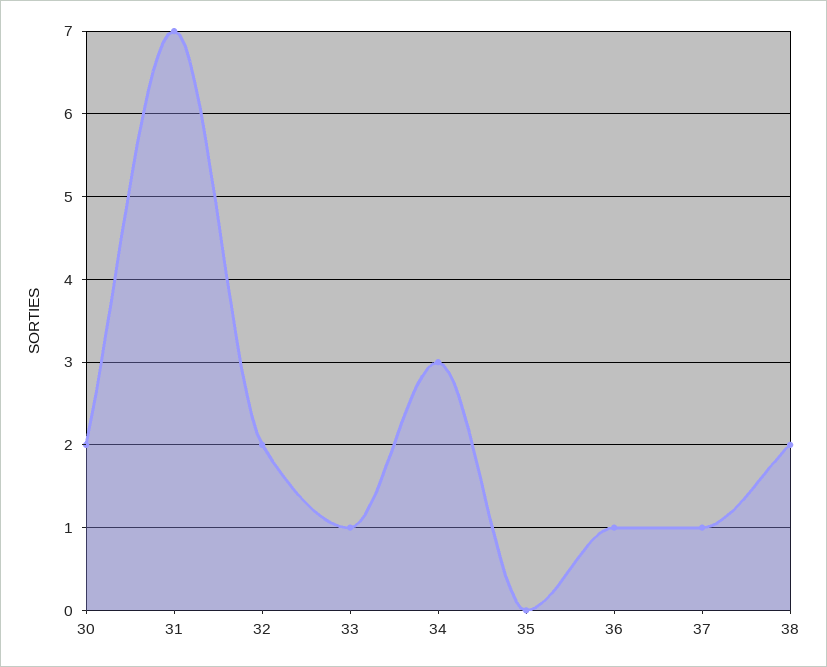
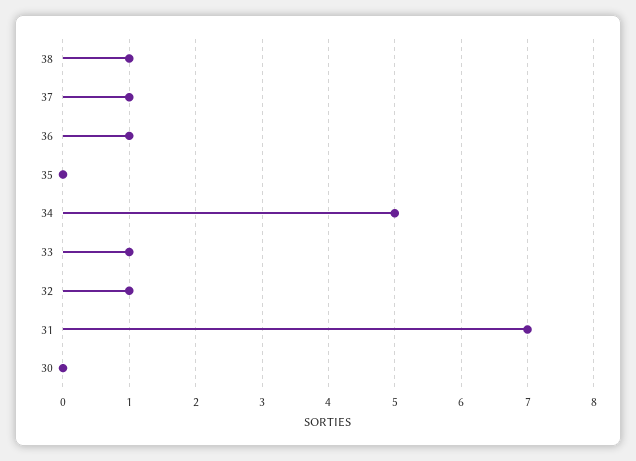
30: 2 -> 0
32: 2 -> 1
34: 3 -> 5
38: 2 -> 1

